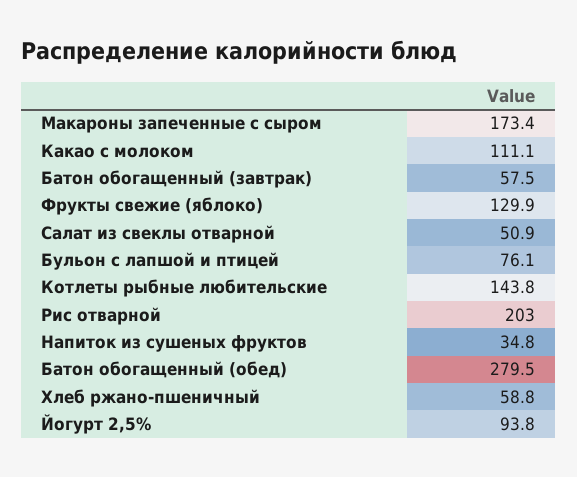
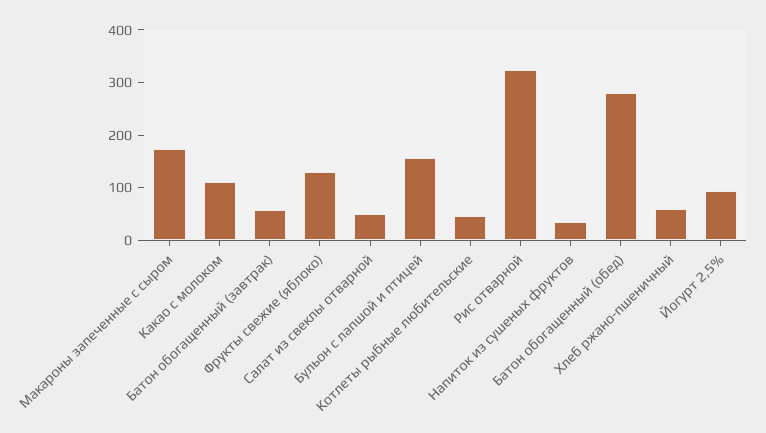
Бульон с лапшой и птицей: 76.1 -> 160
Котлеты рыбные любительские: 143.8 -> 40
Рис отварной: 203 -> 320

